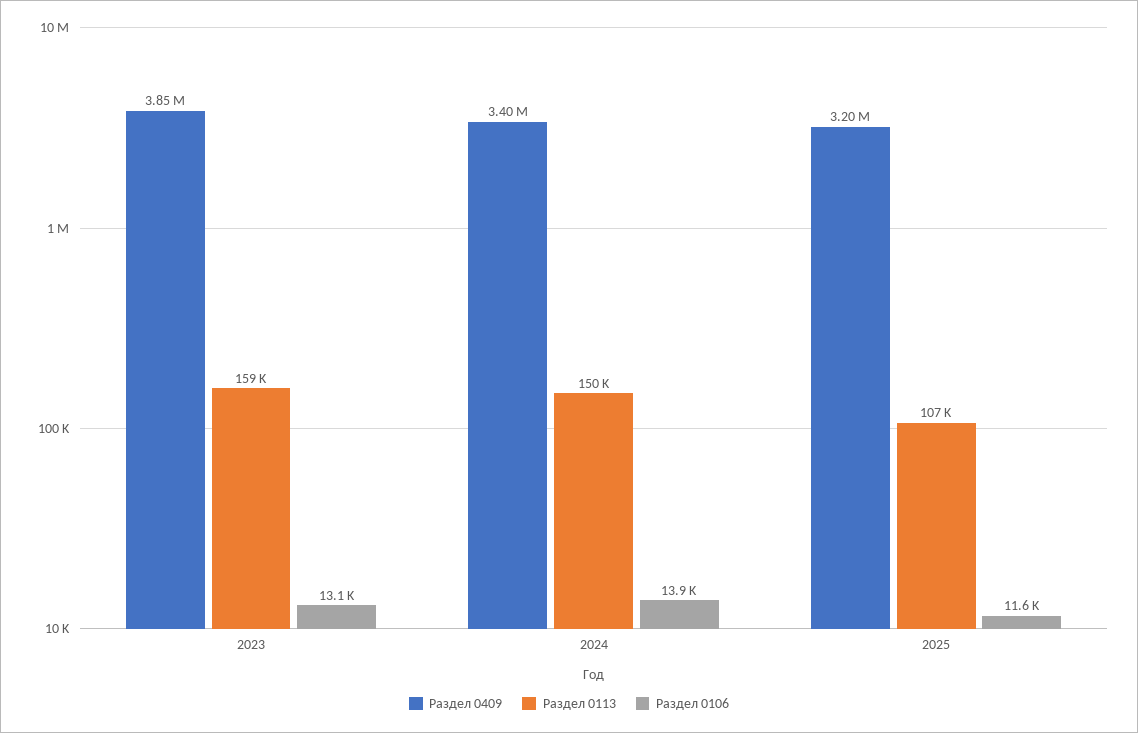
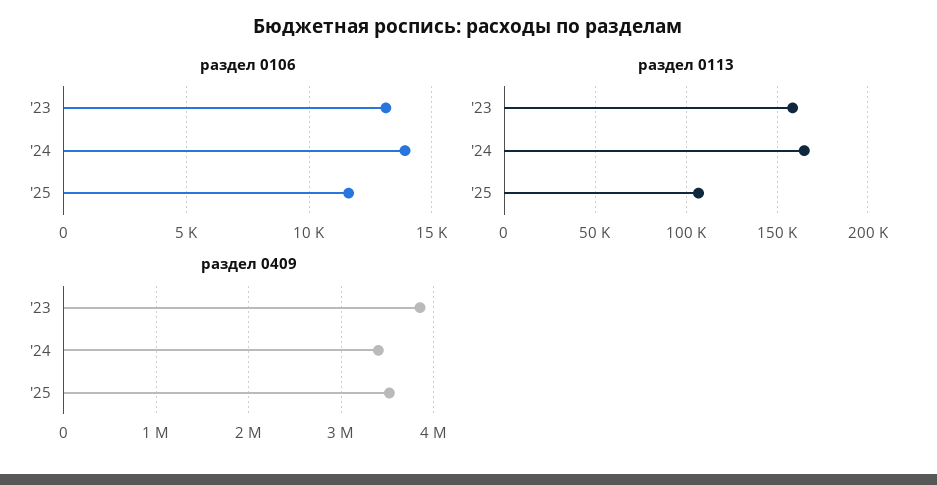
Раздел 0113, 2024: 150000 -> 165000
Раздел 0409, 2025: 3200000 -> 3500000

